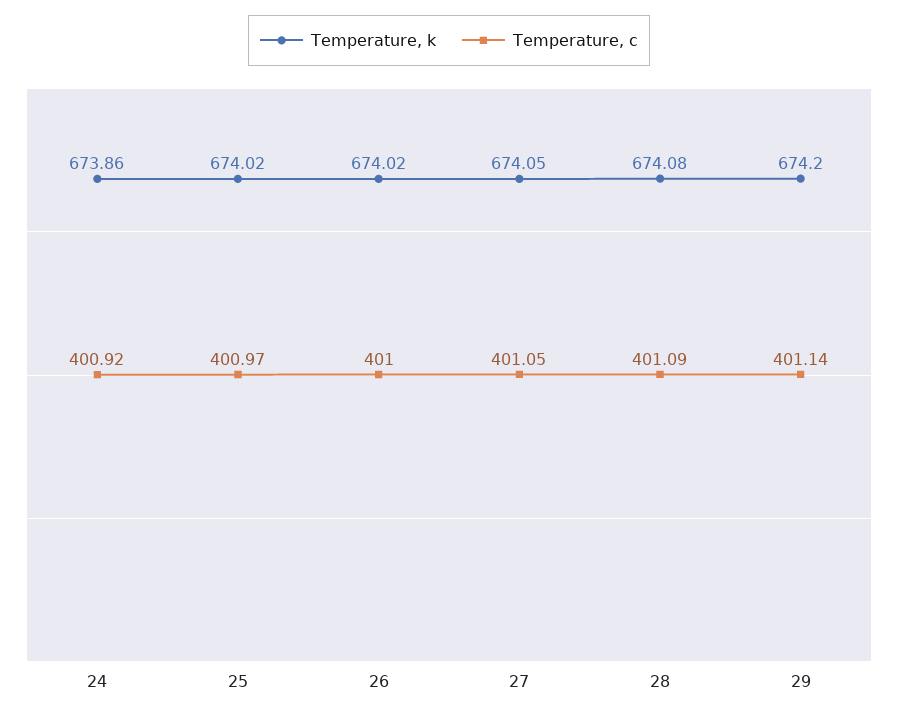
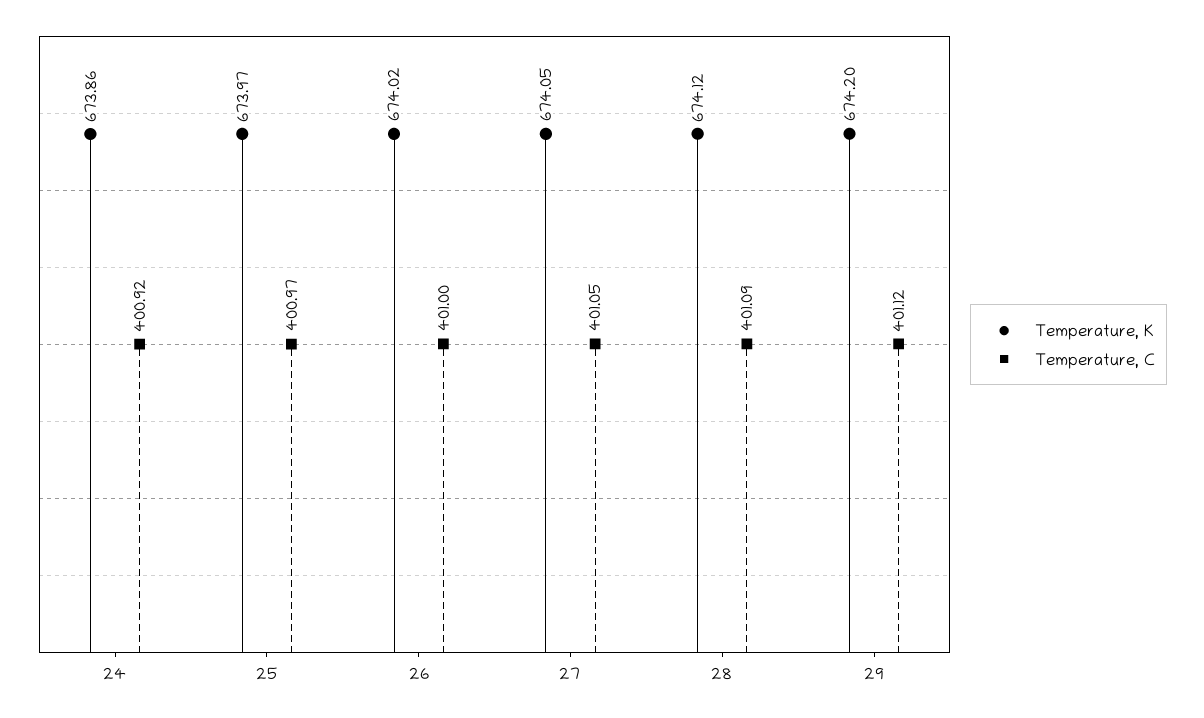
Temperature, k, 25: 674.02 -> 673.97
Temperature, k, 28: 674.08 -> 674.12
Temperature, c, 29: 401.14 -> 401.12

